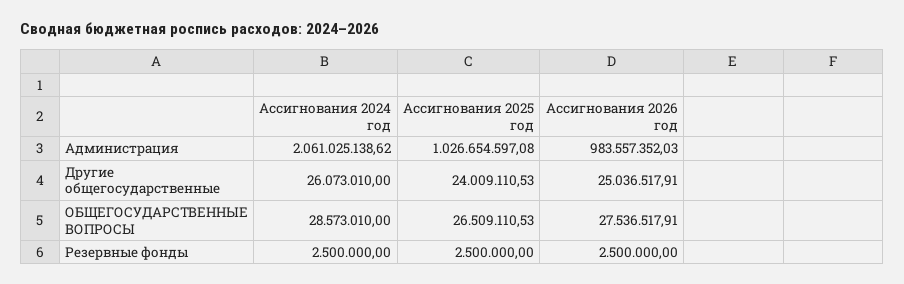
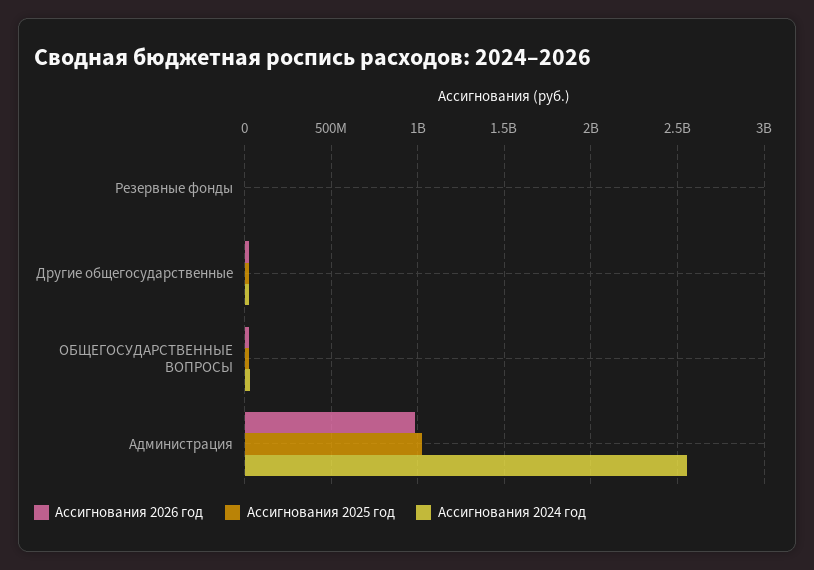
Ассигнования 2024 год, Администрация: 2061025138.62 -> 2550000000

